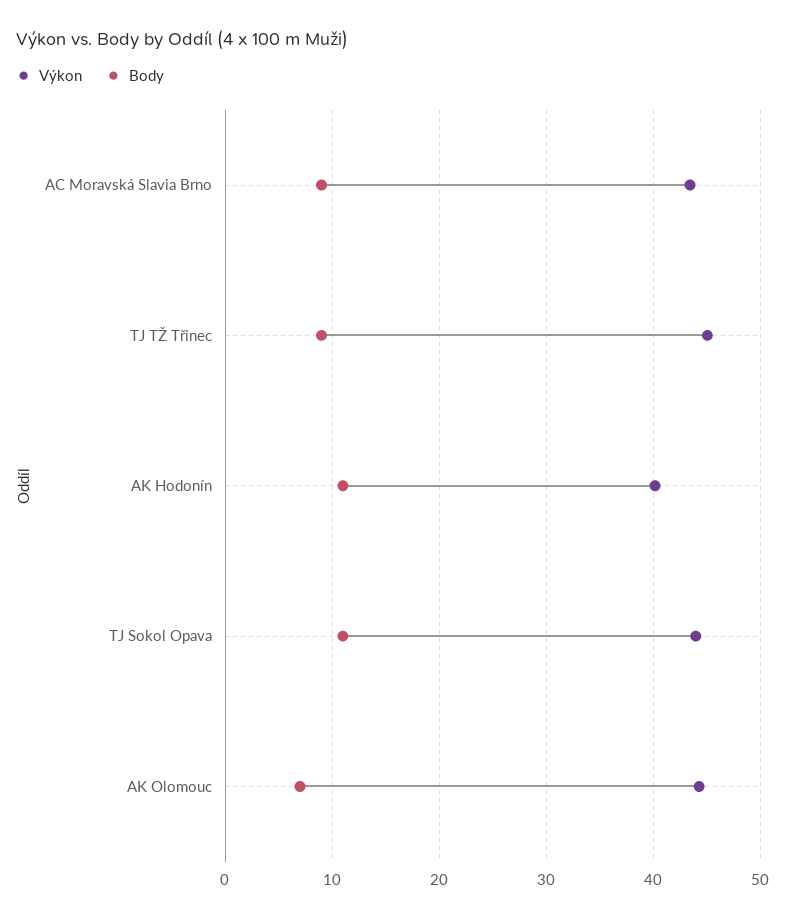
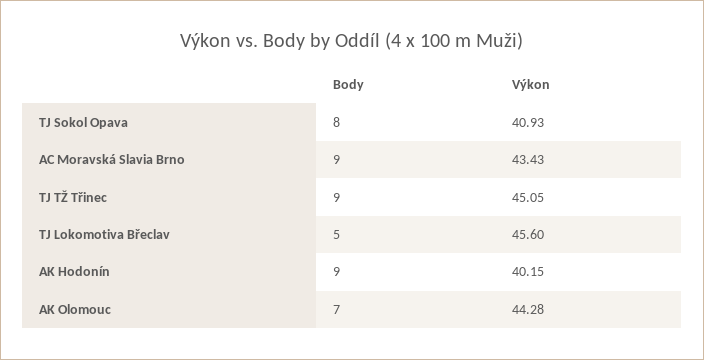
Body, AK Hodonín: 11 -> 9
Výkon, TJ Sokol Opava: 44 -> 40.93
Body, TJ Sokol Opava: 11 -> 8
Body, TJ Lokomotiva Břeclav: none -> 5
Výkon, TJ Lokomotiva Břeclav: none -> 45.6

